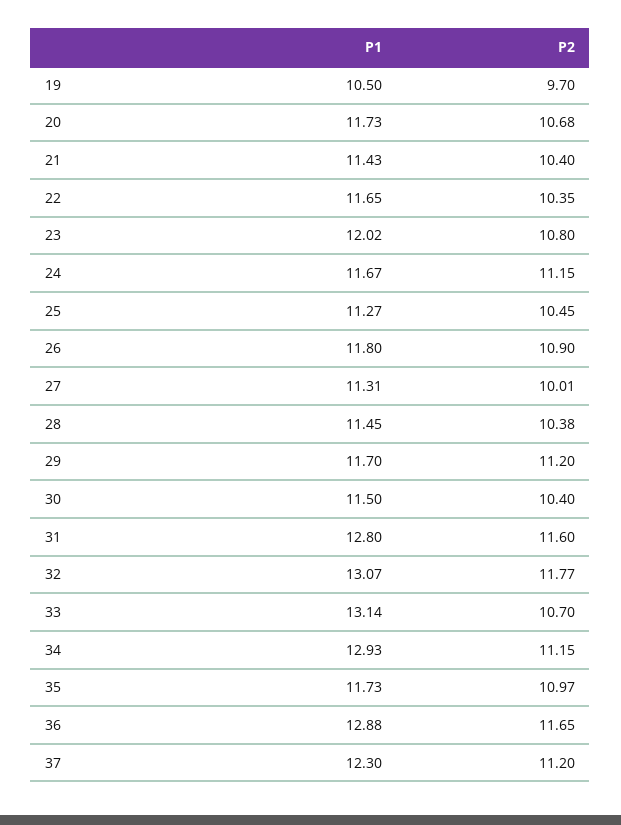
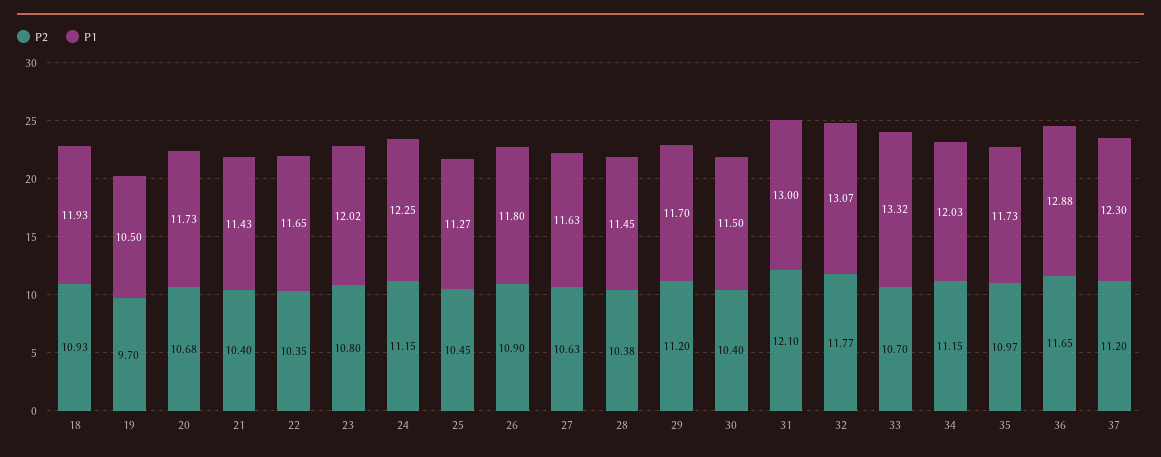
P1, 24: 11.67 -> 12.25
P1, 27: 11.31 -> 11.63
P2, 27: 10.01 -> 10.63
P1, 31: 12.8 -> 13
P2, 31: 11.6 -> 12.1
P1, 33: 13.14 -> 13.32
P1, 34: 12.93 -> 12.03
P2, 18: none -> 10.93
P1, 18: none -> 11.93

